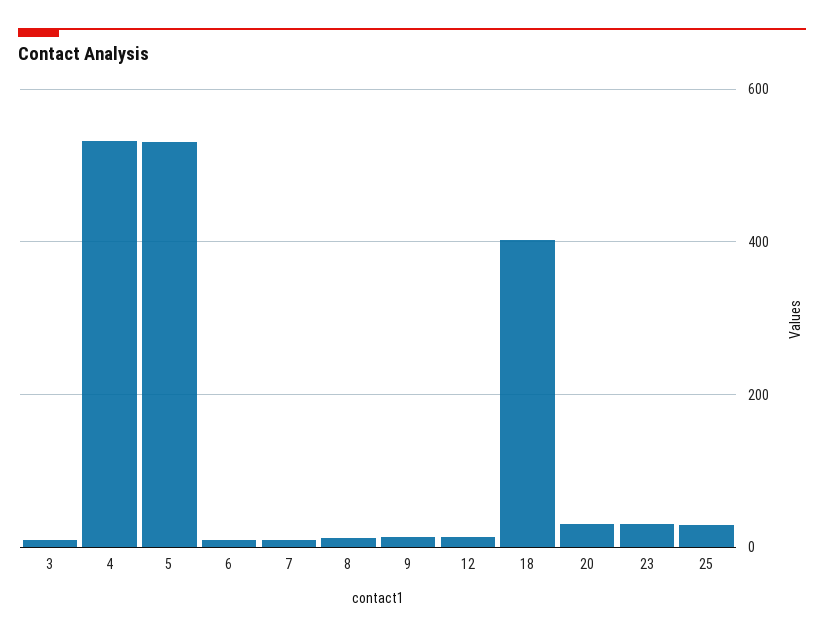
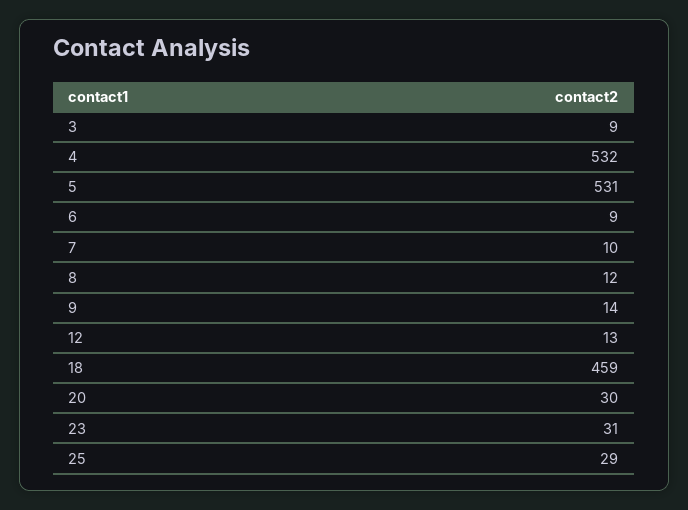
18: 400 -> 459

